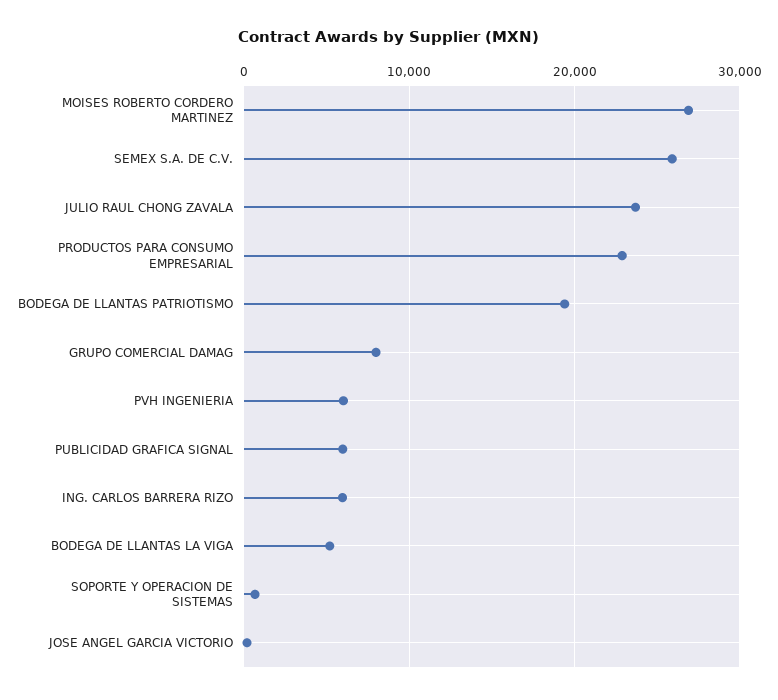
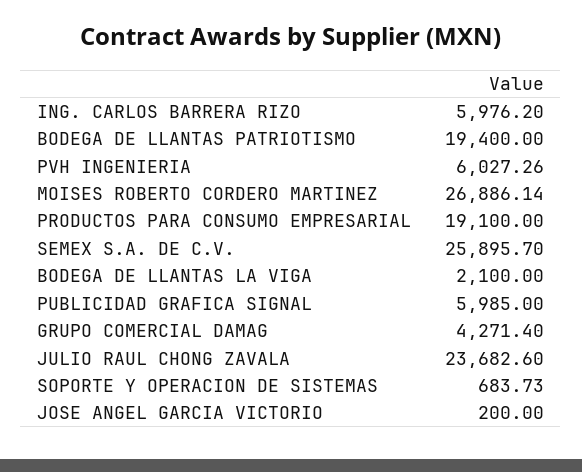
PRODUCTOS PARA CONSUMO EMPRESARIAL: 23000 -> 19100
GRUPO COMERCIAL DAMAG: 8000 -> 4271.4
BODEGA DE LLANTAS LA VIGA: 5000 -> 2100

